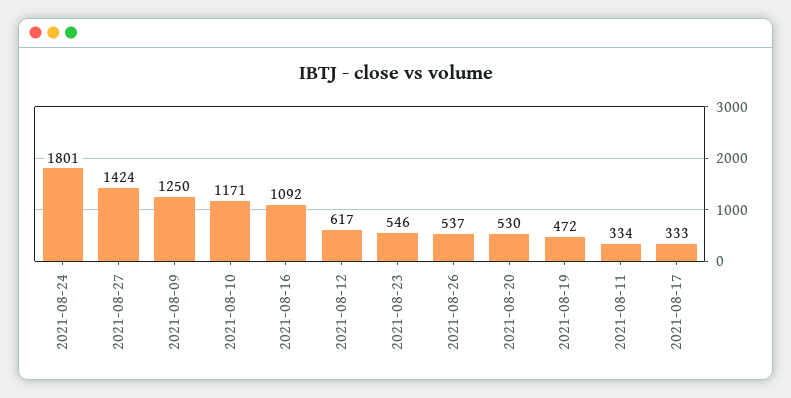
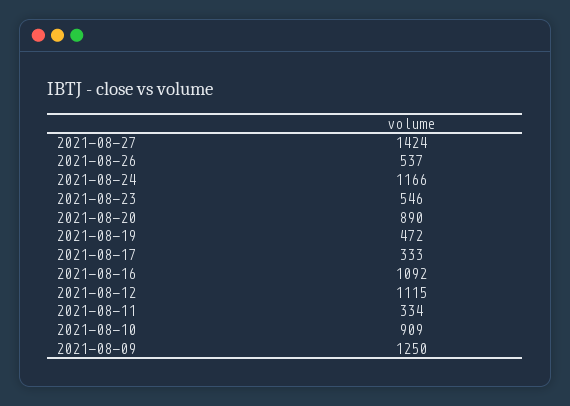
2021-08-24: 1801 -> 1166
2021-08-10: 1171 -> 909
2021-08-12: 617 -> 1115
2021-08-20: 530 -> 890

